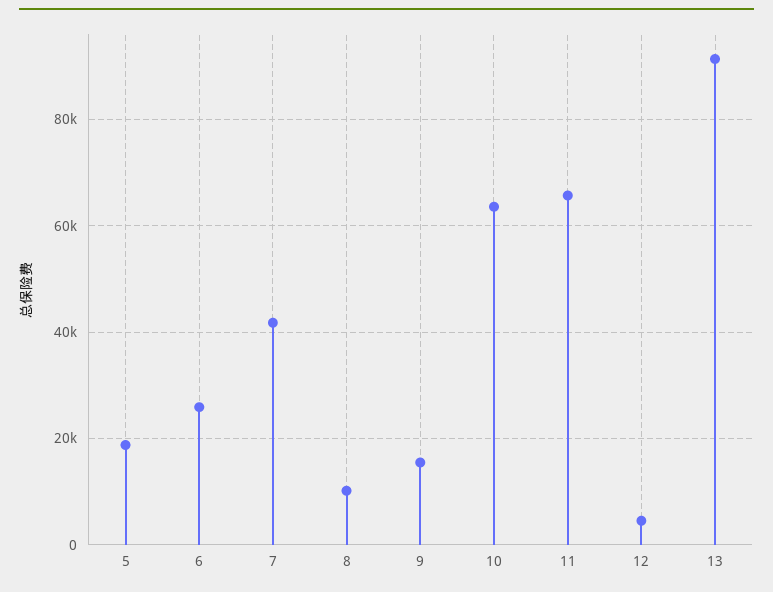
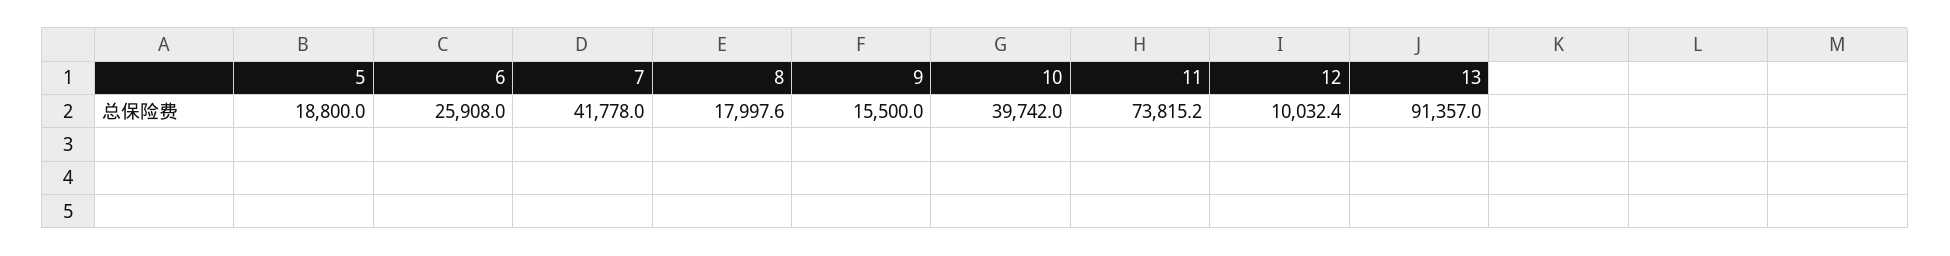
8: 10000 -> 17997.6
10: 64000 -> 39742
11: 66000 -> 73815.2
12: 4000 -> 10032.4

